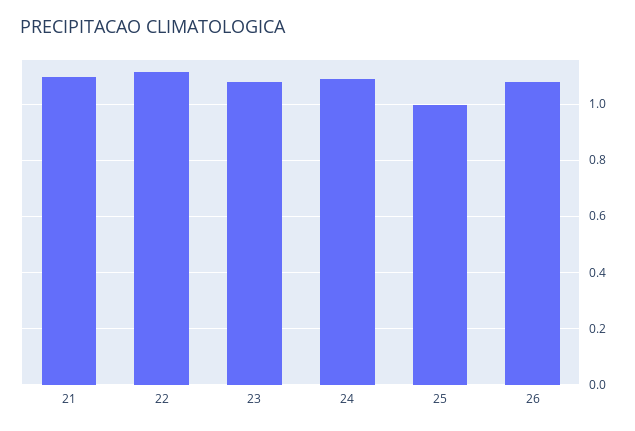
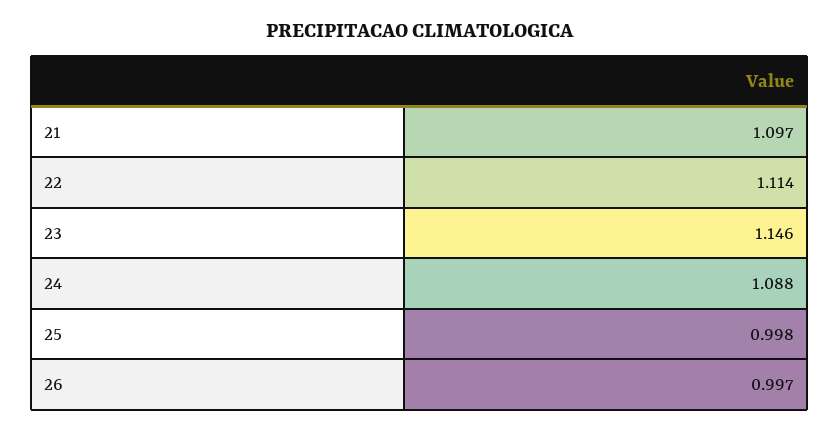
23: 1.075 -> 1.146
26: 1.075 -> 0.997

